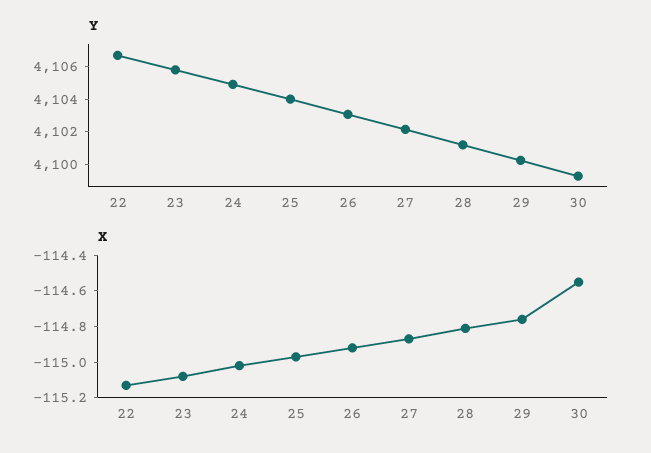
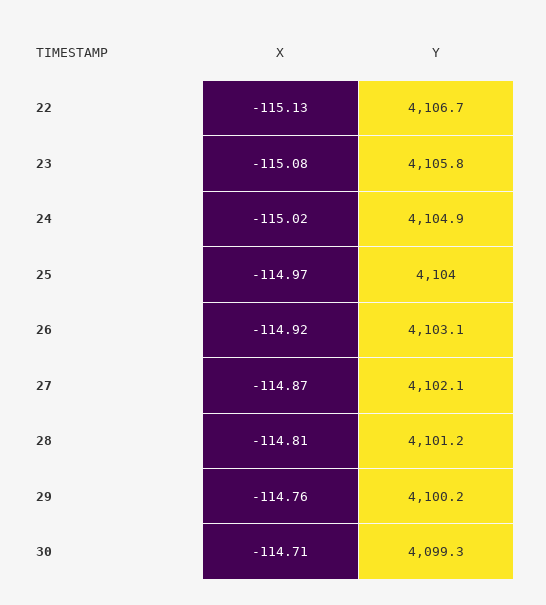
X, 30: -114.55 -> -114.71

